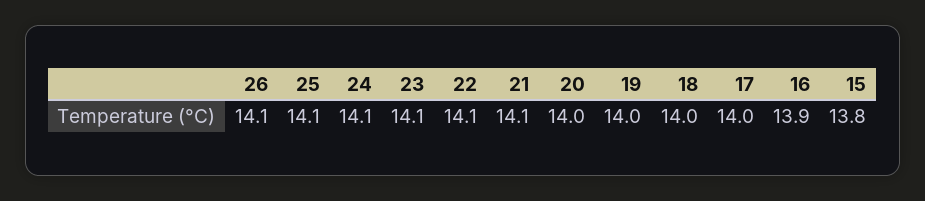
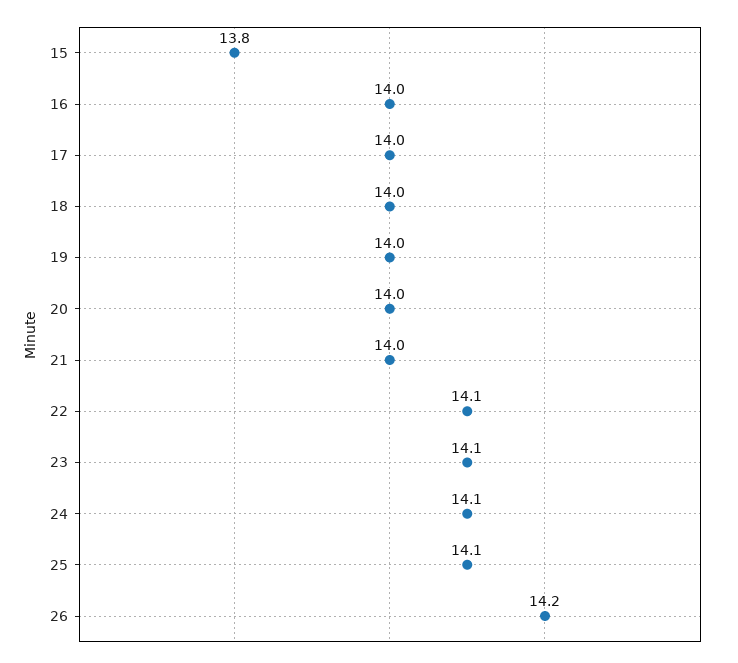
26: 14.1 -> 14.2
21: 14.1 -> 14
16: 13.9 -> 14

